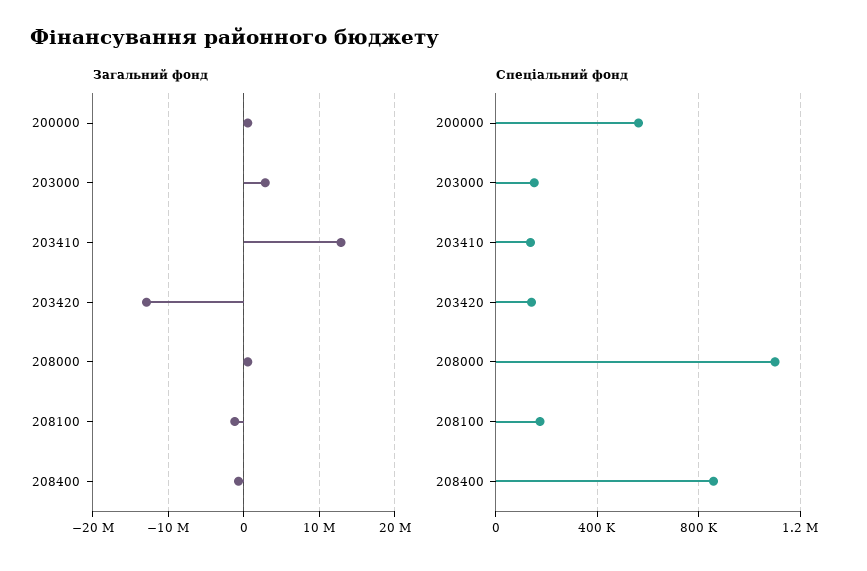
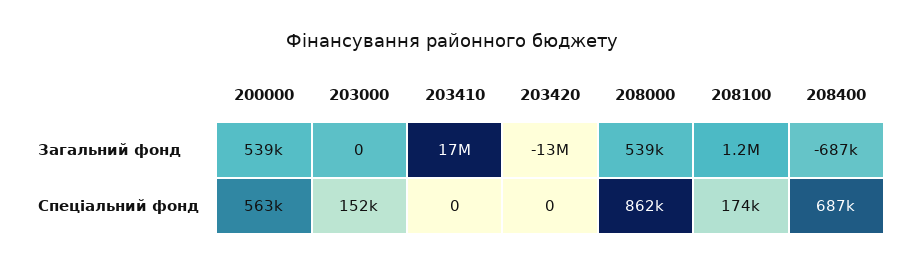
Загальний фонд, 203000: 3000000 -> 0
Загальний фонд, 203410: 13000000 -> 17000000
Загальний фонд, 208100: -1000000 -> 1200000
Спеціальний фонд, 203410: 150000 -> 0
Спеціальний фонд, 203420: 150000 -> 0
Спеціальний фонд, 208000: 1100000 -> 862000
Спеціальний фонд, 208400: 850000 -> 687000

